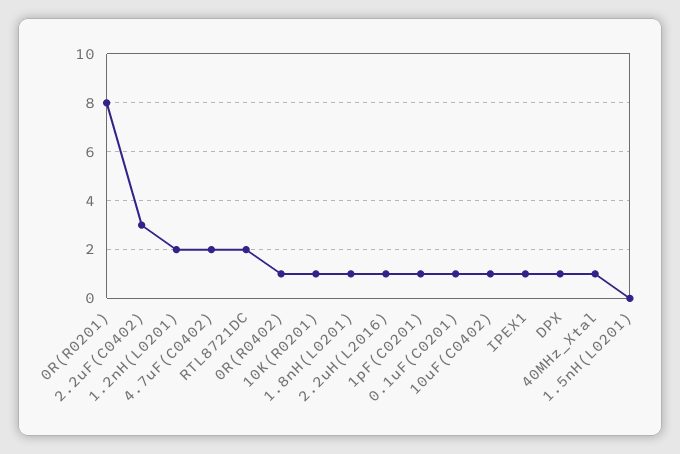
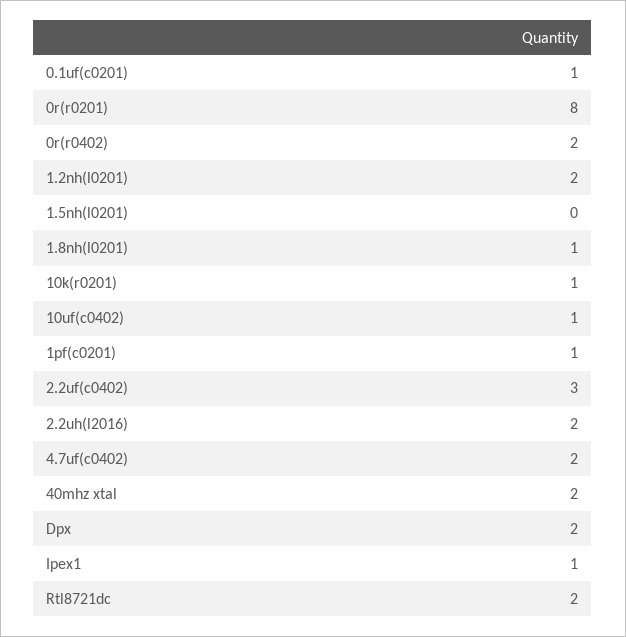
0R(R0402): 1 -> 2
2.2uH(L2016): 1 -> 2
DPX: 1 -> 2
40MHz_Xtal: 1 -> 2

